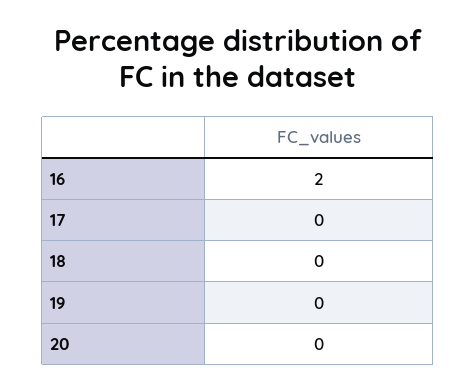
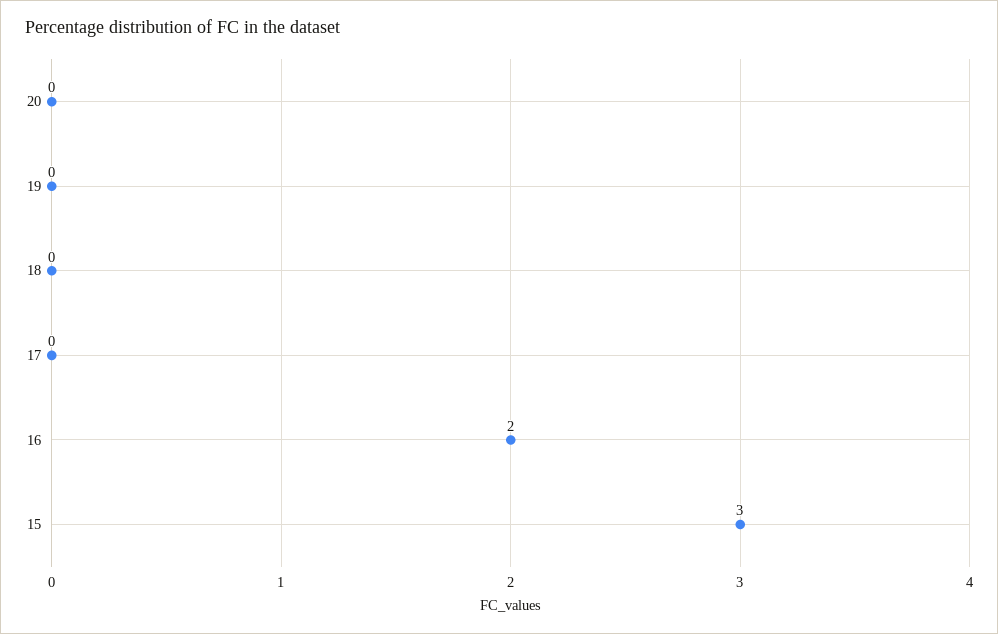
15: none -> 3

